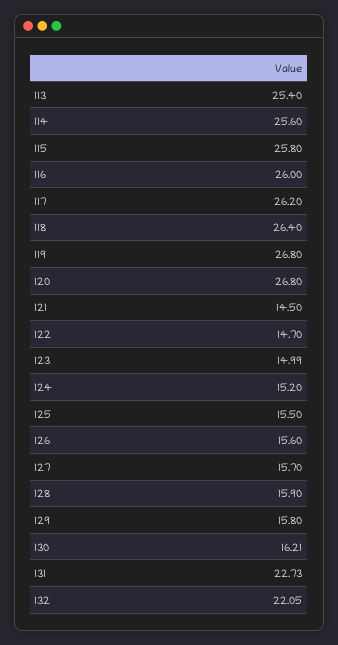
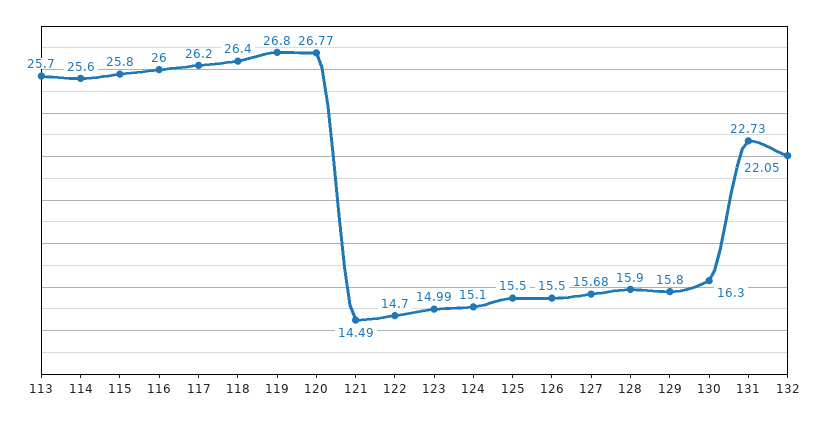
113: 25.4 -> 25.7
120: 26.8 -> 26.77
121: 14.5 -> 14.49
124: 15.2 -> 15.1
126: 15.6 -> 15.5
127: 15.7 -> 15.68
130: 16.21 -> 16.3

